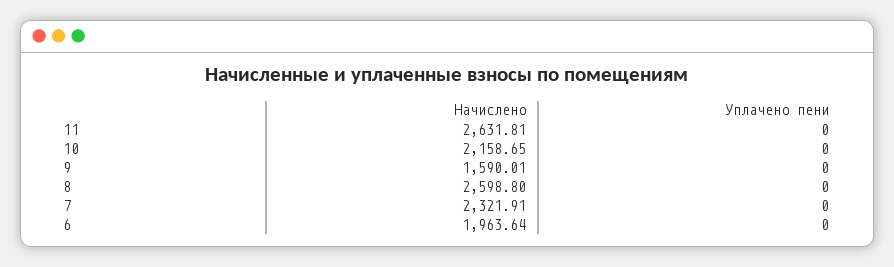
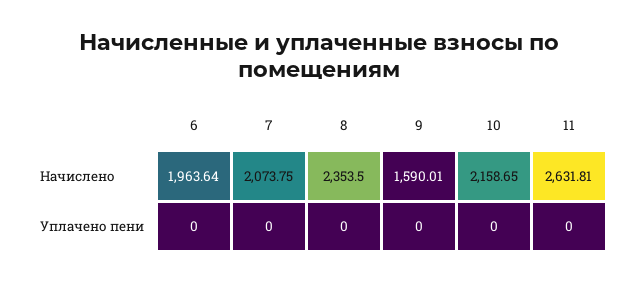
Начислено, 8: 2598.8 -> 2353.5
Начислено, 7: 2321.91 -> 2073.75

